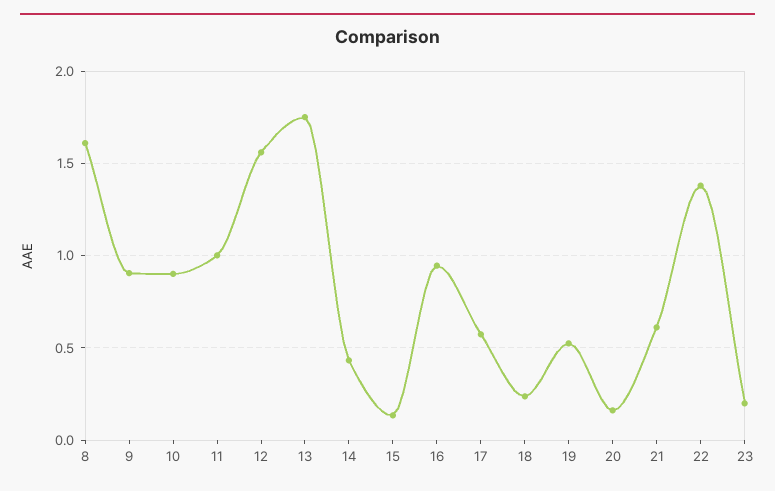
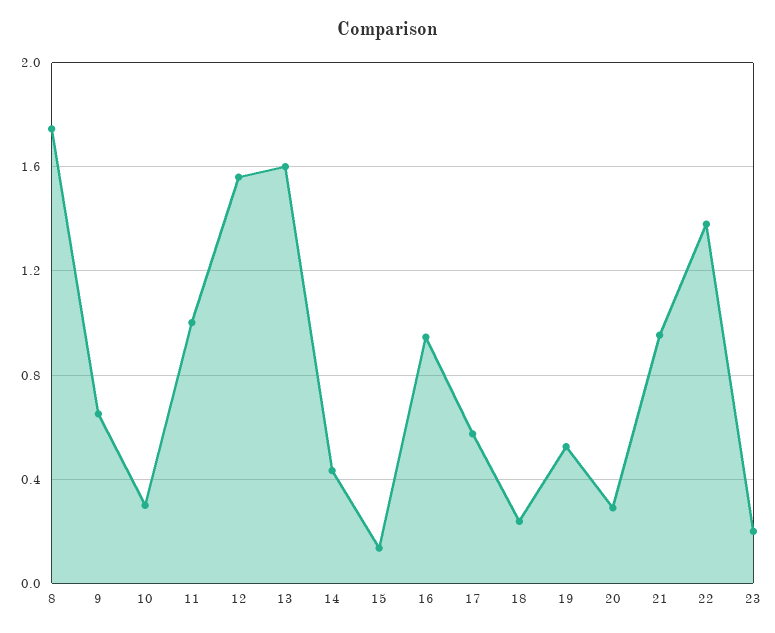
8: 1.6 -> 1.75
9: 0.9 -> 0.65
10: 0.9 -> 0.3
13: 1.75 -> 1.6
20: 0.15 -> 0.3
21: 0.6 -> 0.95

